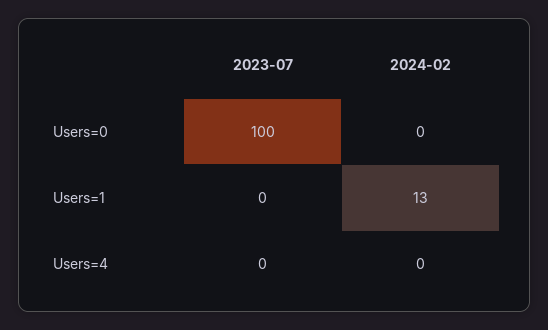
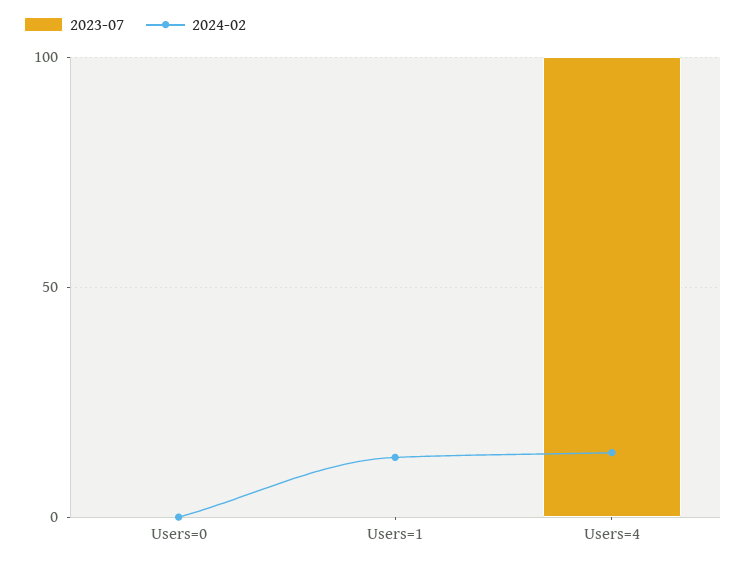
2023-07, Users=0: 100 -> 0
2023-07, Users=4: 0 -> 100
2024-02, Users=4: 0 -> 15

